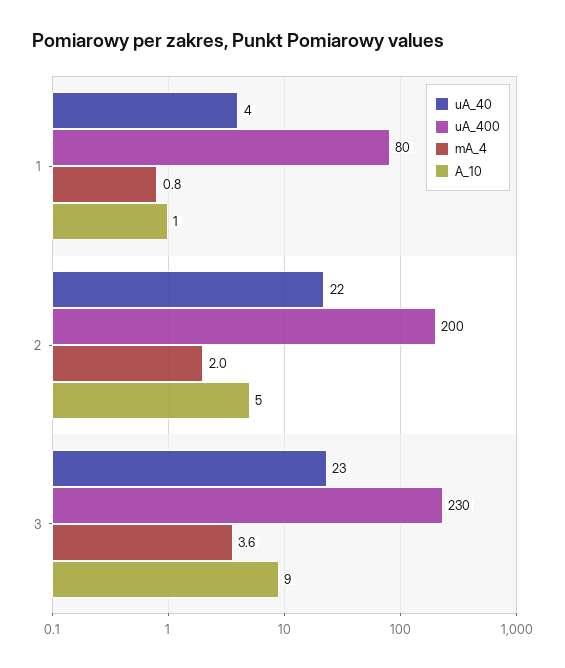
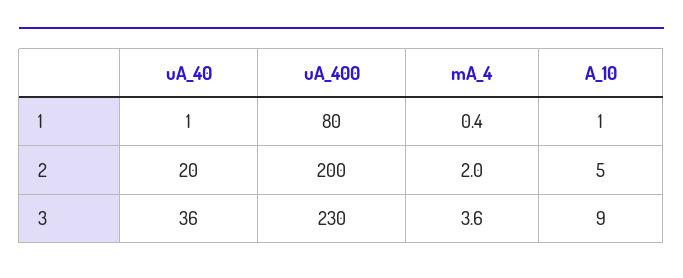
uA_40, 1: 4 -> 1
mA_4, 1: 0.8 -> 0.4
uA_40, 2: 22 -> 20
uA_40, 3: 23 -> 36

